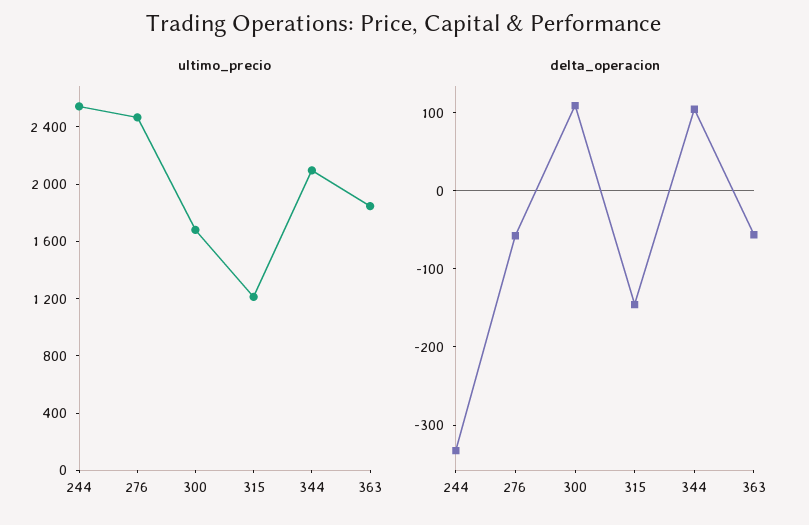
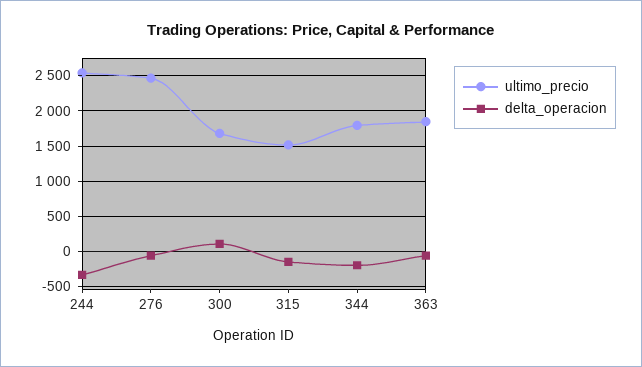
ultimo_precio, 315: 1200 -> 1500
ultimo_precio, 344: 2100 -> 1800
delta_operacion, 344: 100 -> -200

